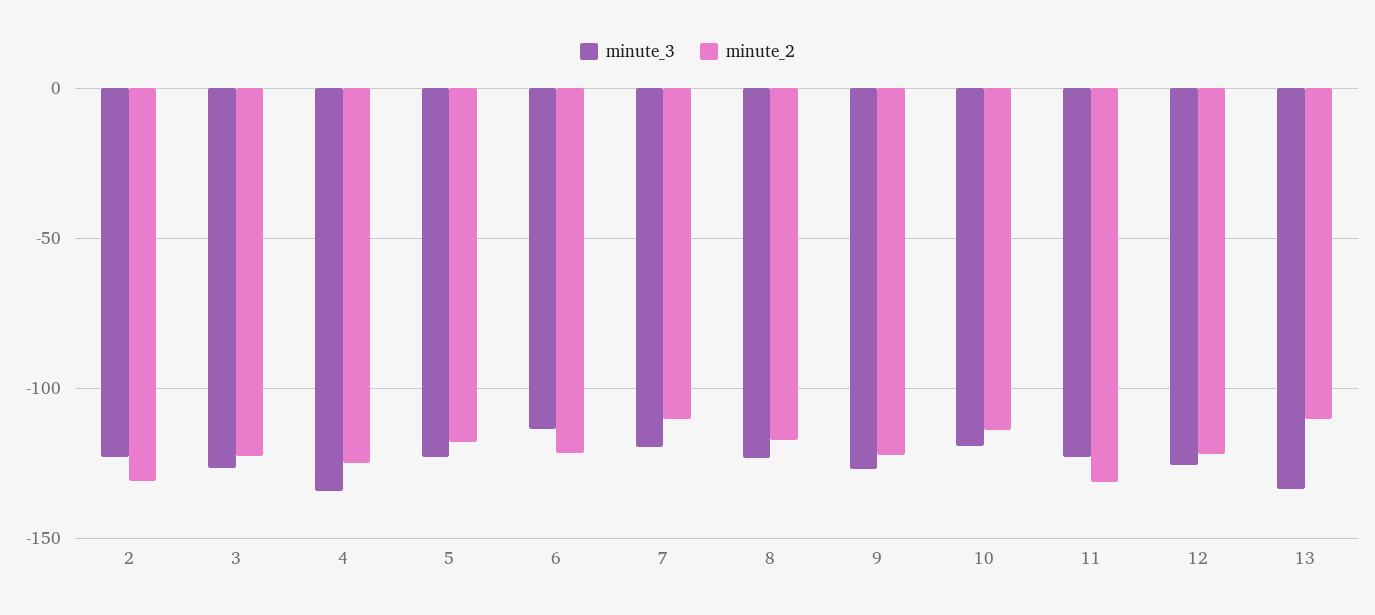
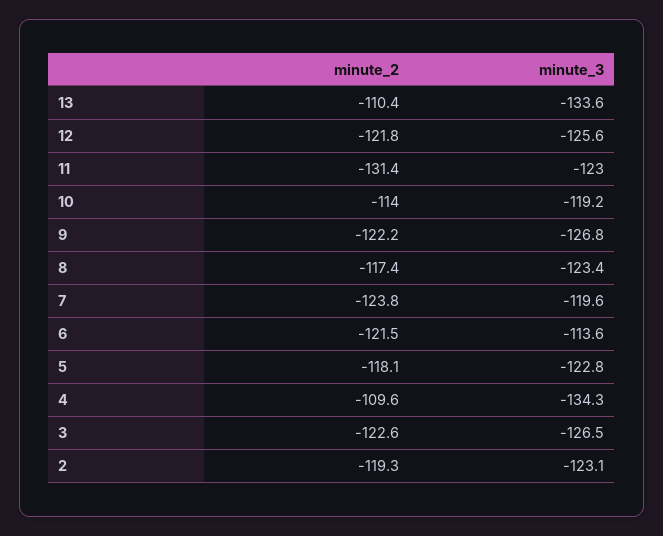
minute_2, 2: -130 -> -119.3
minute_2, 4: -125 -> -109.6
minute_2, 7: -110 -> -123.8

